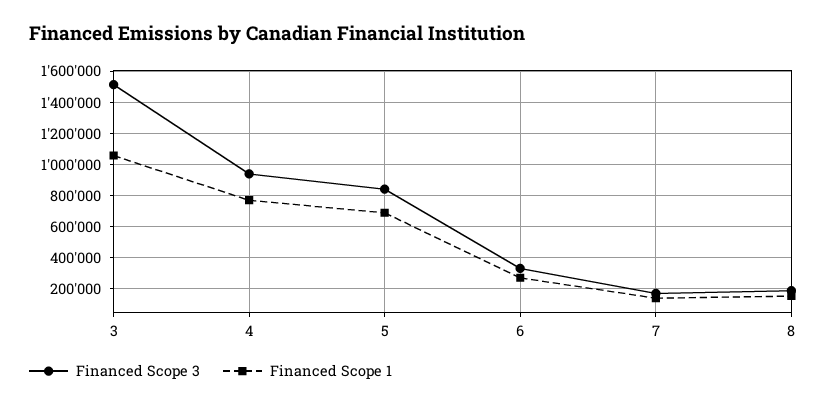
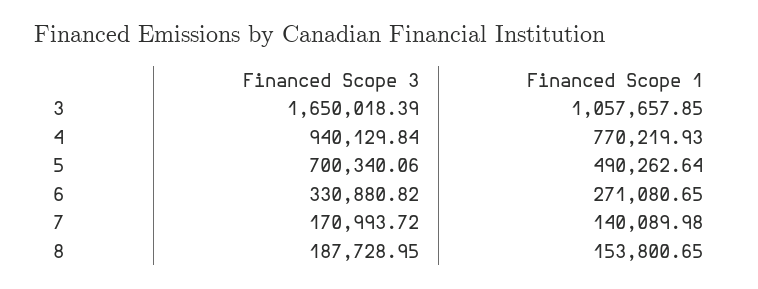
Financed Scope 3, 3: 1500000 -> 1650018.39
Financed Scope 3, 5: 850000 -> 700340.06
Financed Scope 1, 5: 700000 -> 490262.64

